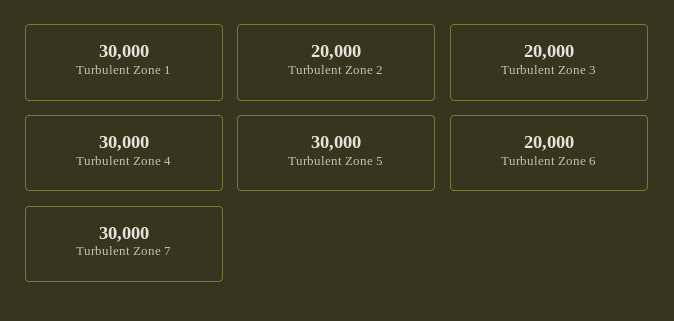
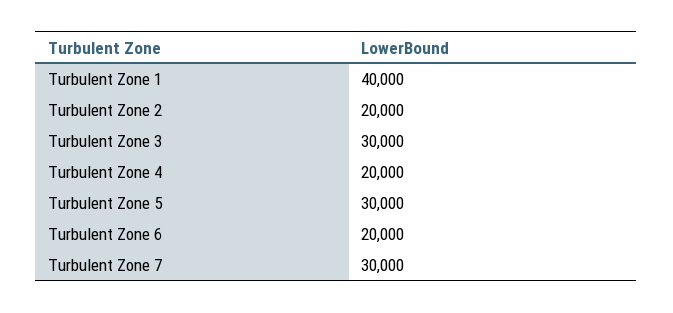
Turbulent Zone 1: 30000 -> 40000
Turbulent Zone 3: 20000 -> 30000
Turbulent Zone 4: 30000 -> 20000

